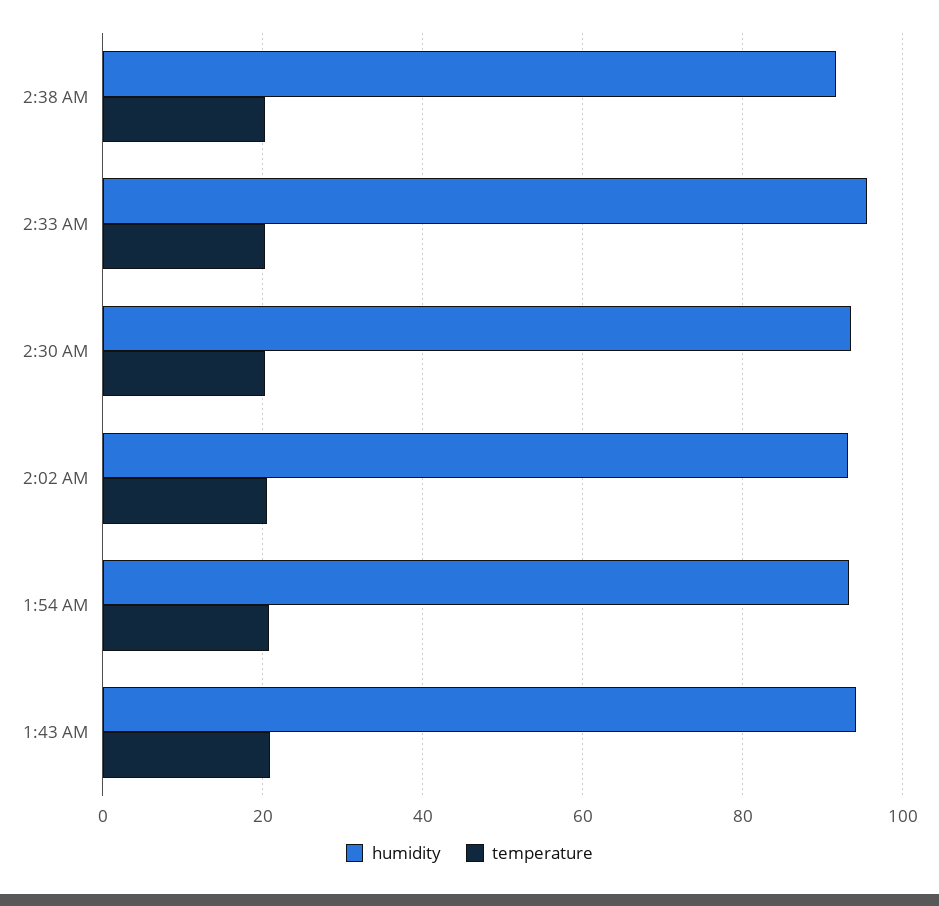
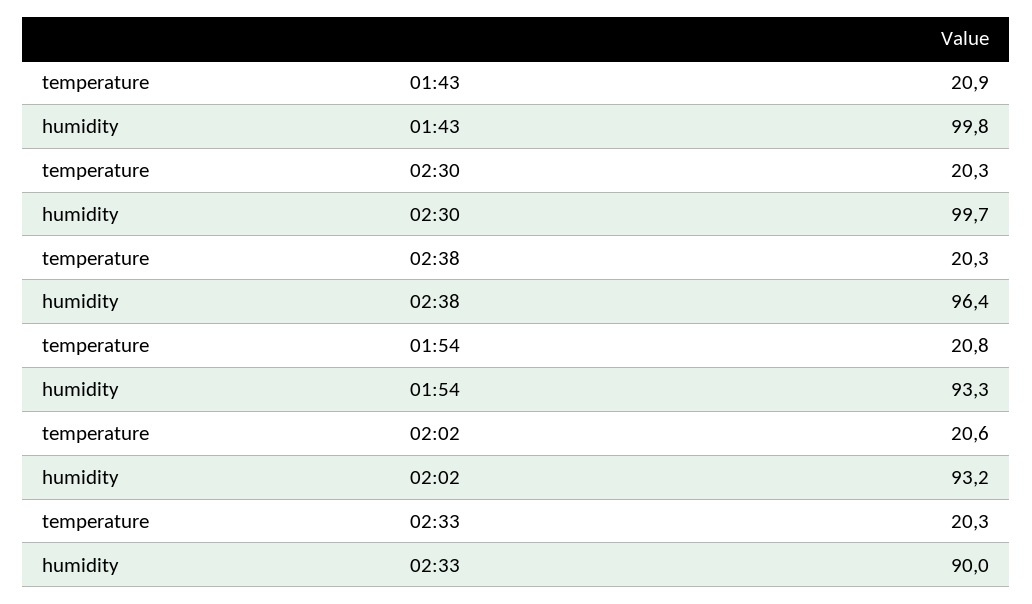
humidity, 2:38 AM: 92 -> 96.4
humidity, 2:33 AM: 96 -> 90
humidity, 2:30 AM: 94 -> 99.7
humidity, 1:43 AM: 94 -> 99.8

